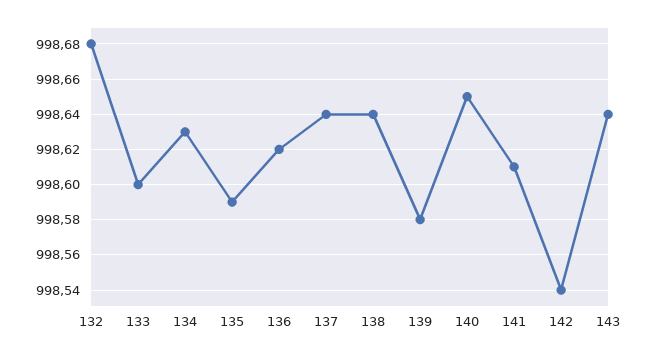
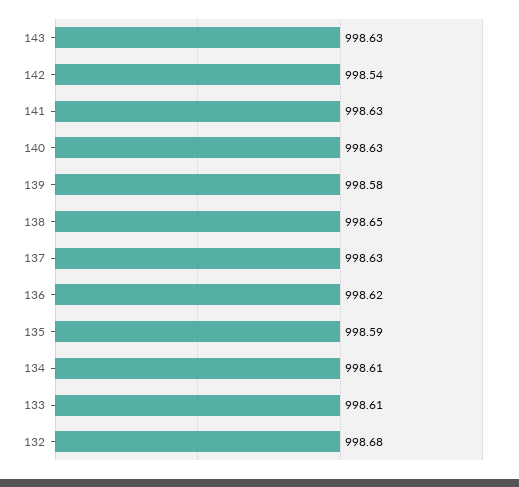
133: 998.6 -> 998.61
134: 998.63 -> 998.61
137: 998.64 -> 998.63
138: 998.64 -> 998.65
140: 998.65 -> 998.63
141: 998.61 -> 998.63
143: 998.64 -> 998.63

